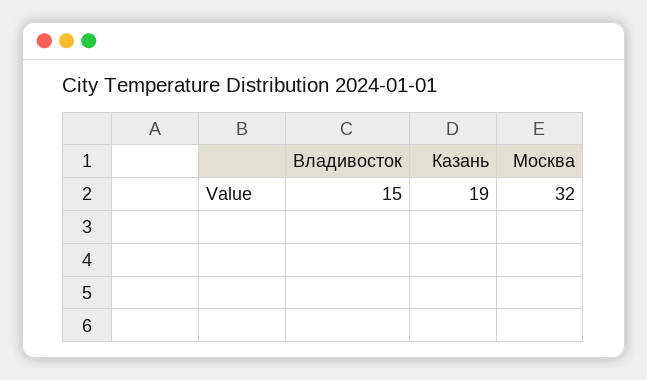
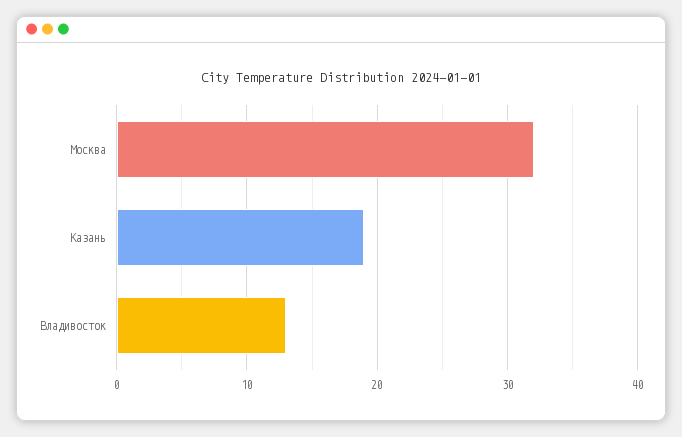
Владивосток: 15 -> 13

